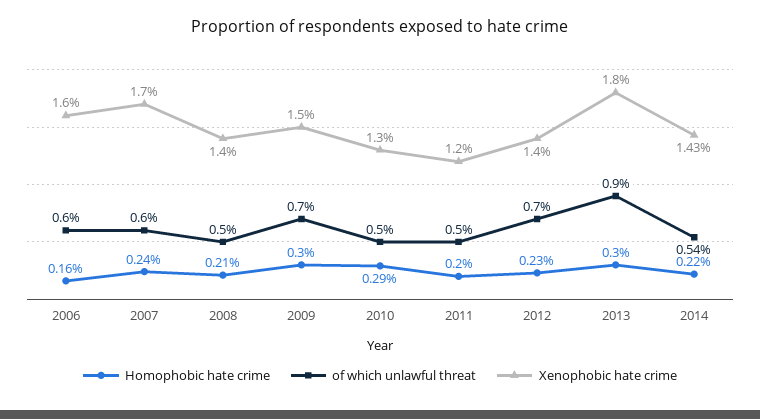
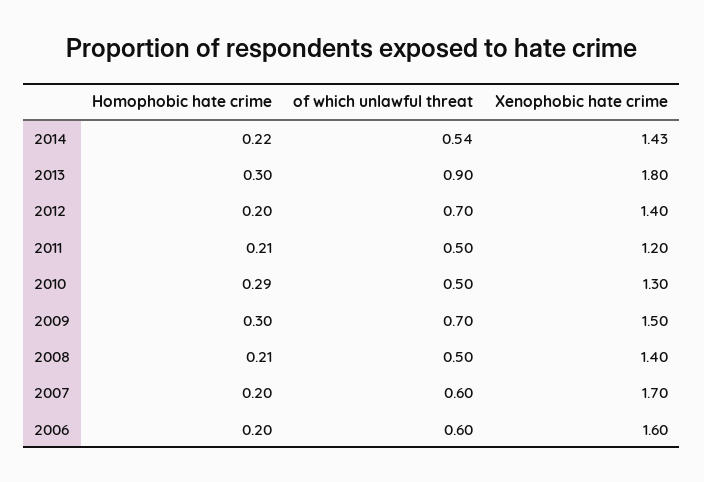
Homophobic hate crime, 2006: 0.16 -> 0.2
Homophobic hate crime, 2007: 0.24 -> 0.2
Homophobic hate crime, 2011: 0.2 -> 0.21
Homophobic hate crime, 2012: 0.23 -> 0.2

